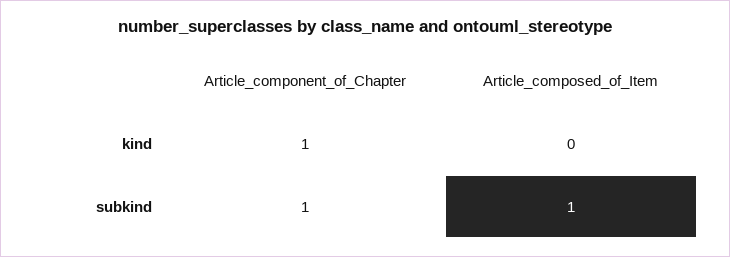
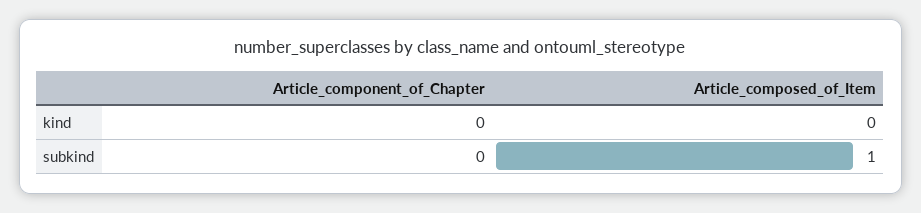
Article_component_of_Chapter, kind: 1 -> 0
Article_component_of_Chapter, subkind: 1 -> 0

